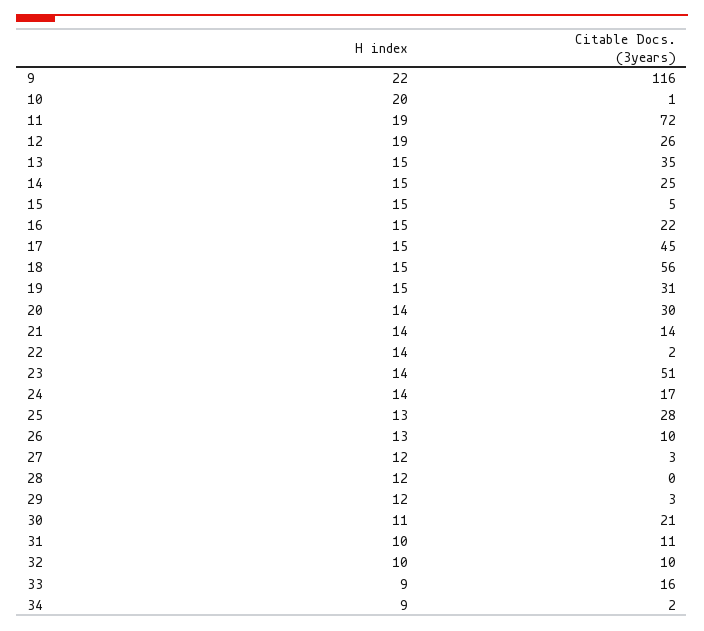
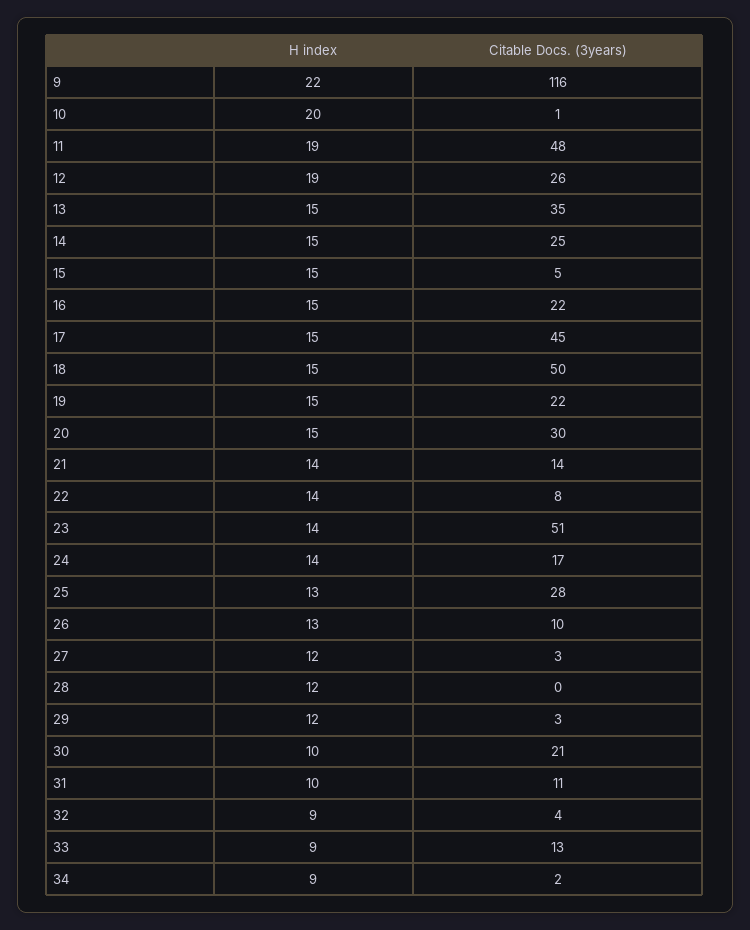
Citable Docs. (3years), 11: 72 -> 48
Citable Docs. (3years), 18: 56 -> 50
Citable Docs. (3years), 19: 31 -> 22
H index, 20: 14 -> 15
Citable Docs. (3years), 22: 2 -> 8
H index, 30: 11 -> 10
H index, 32: 10 -> 9
Citable Docs. (3years), 32: 10 -> 4
Citable Docs. (3years), 33: 16 -> 13

